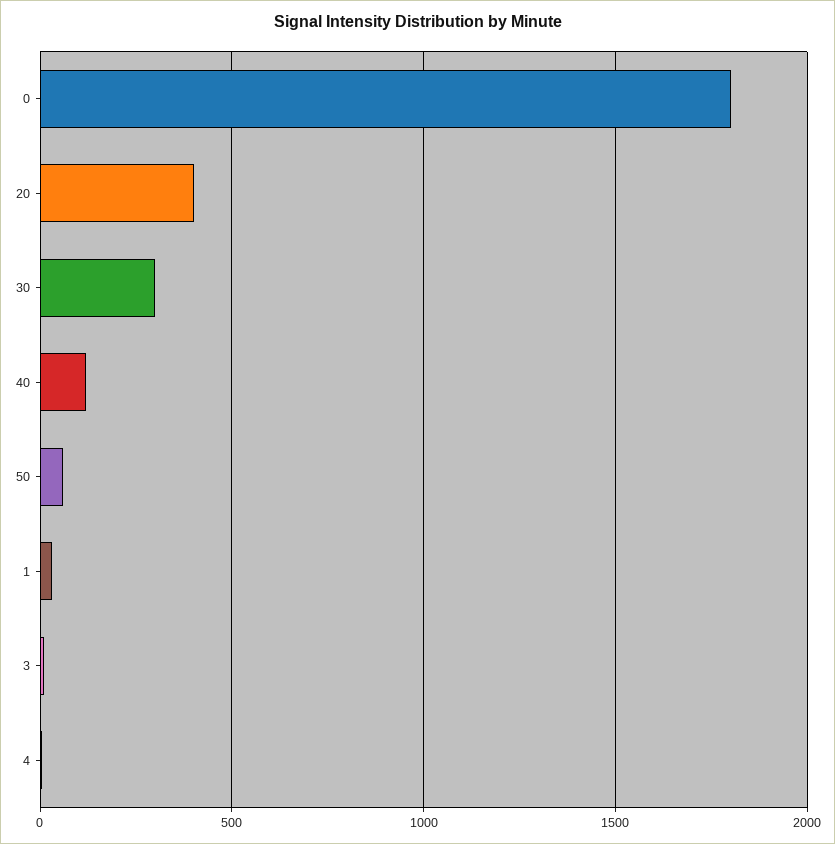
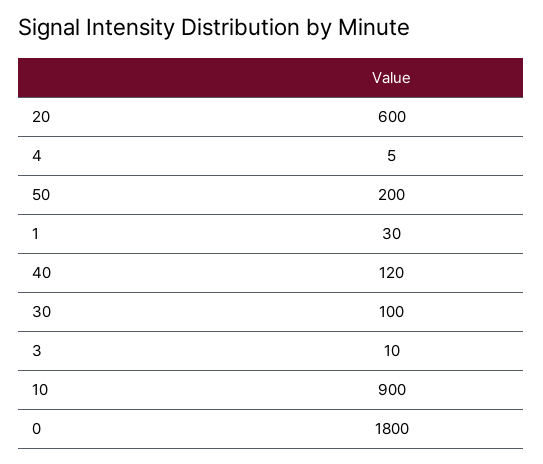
20: 400 -> 600
30: 300 -> 100
50: 50 -> 200
10: none -> 900

